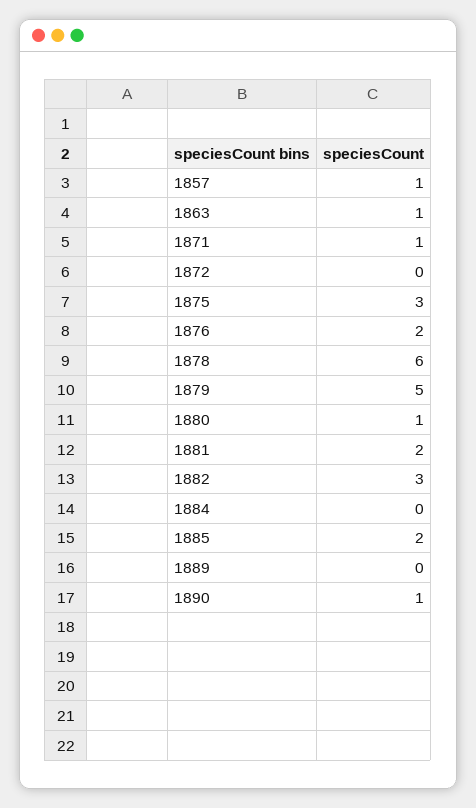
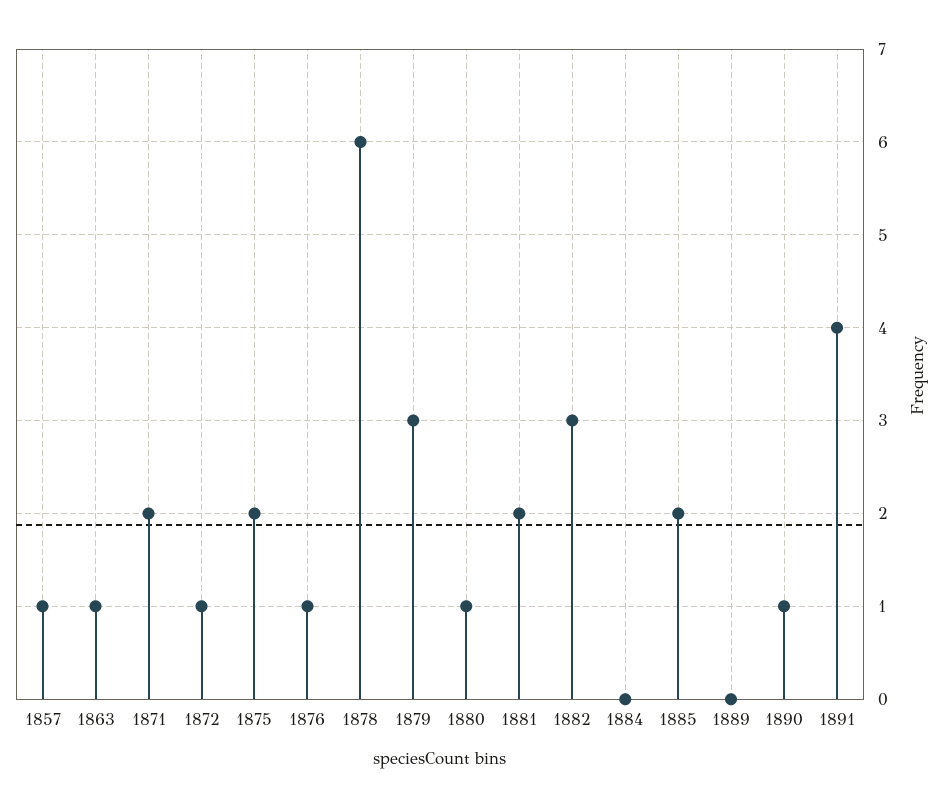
1871: 1 -> 2
1872: 0 -> 1
1875: 3 -> 2
1876: 2 -> 1
1879: 5 -> 3
1891: none -> 4

